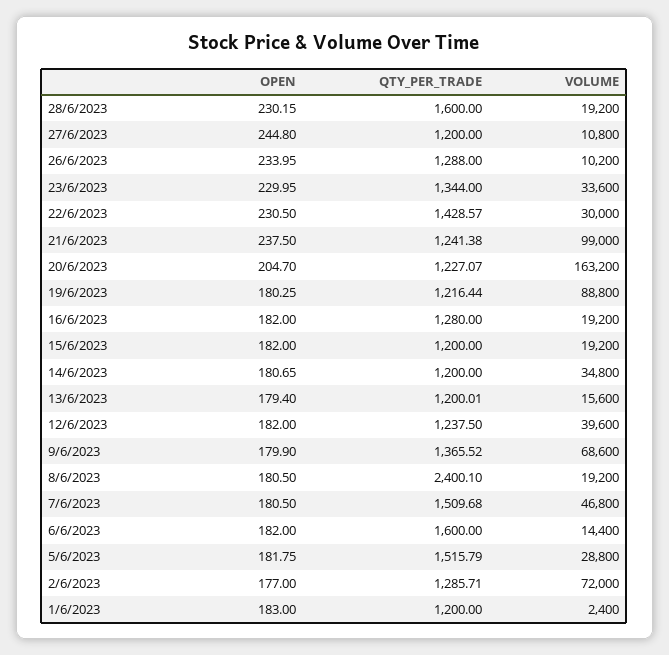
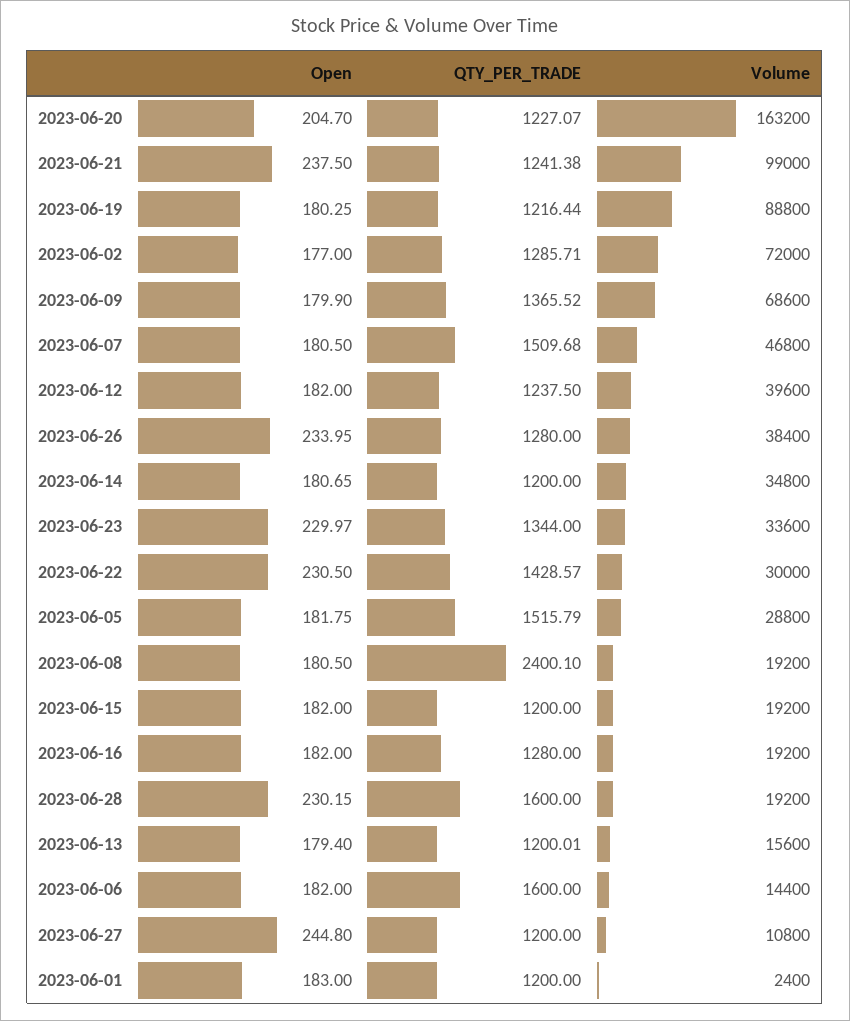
QTY_PER_TRADE, 26/6/2023: 1288 -> 1280
VOLUME, 26/6/2023: 10200 -> 38400
OPEN, 23/6/2023: 229.95 -> 229.97

